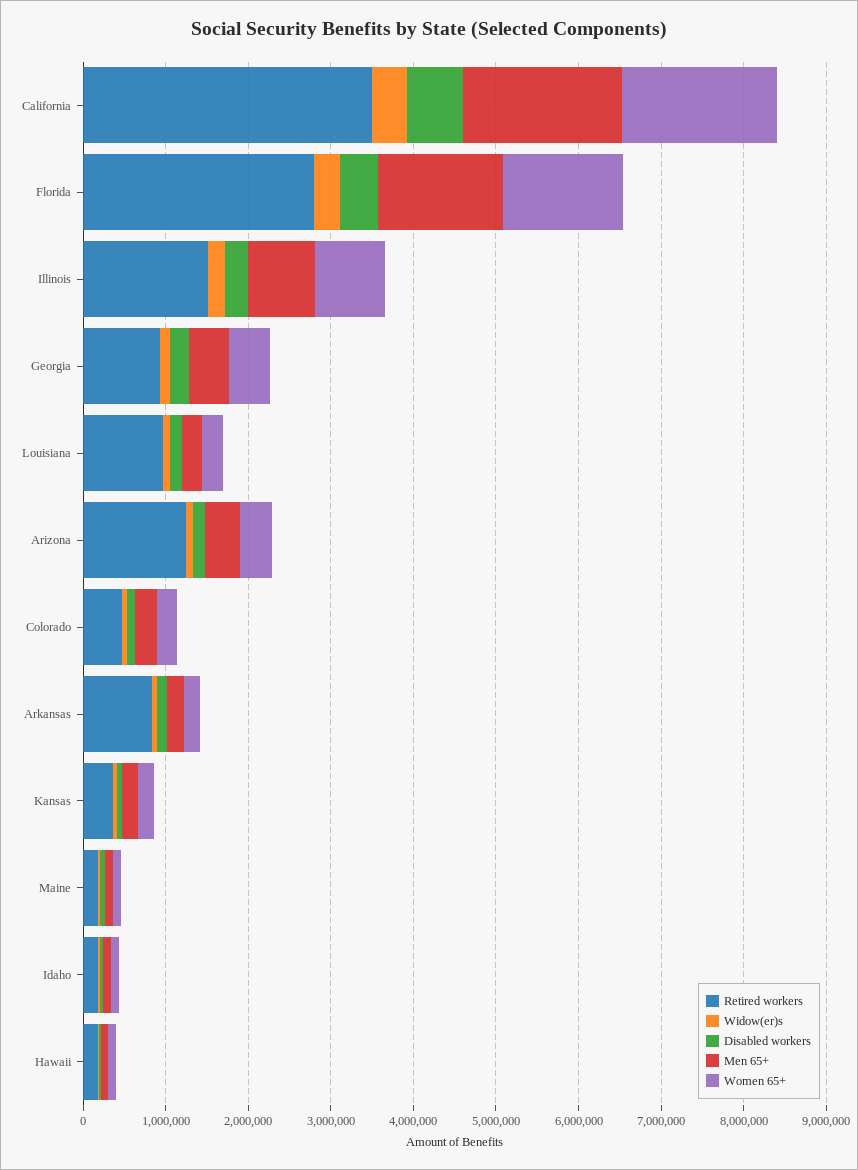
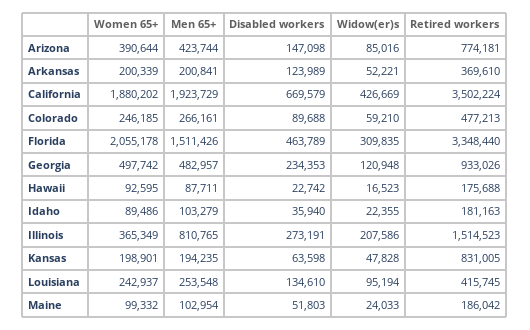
Retired workers, Florida: 2800000 -> 3348440
Women 65+, Florida: 1400000 -> 2055178
Women 65+, Illinois: 800000 -> 365349
Retired workers, Louisiana: 1000000 -> 415745
Retired workers, Arizona: 1200000 -> 774181
Retired workers, Arkansas: 800000 -> 369610
Retired workers, Kansas: 400000 -> 831005

